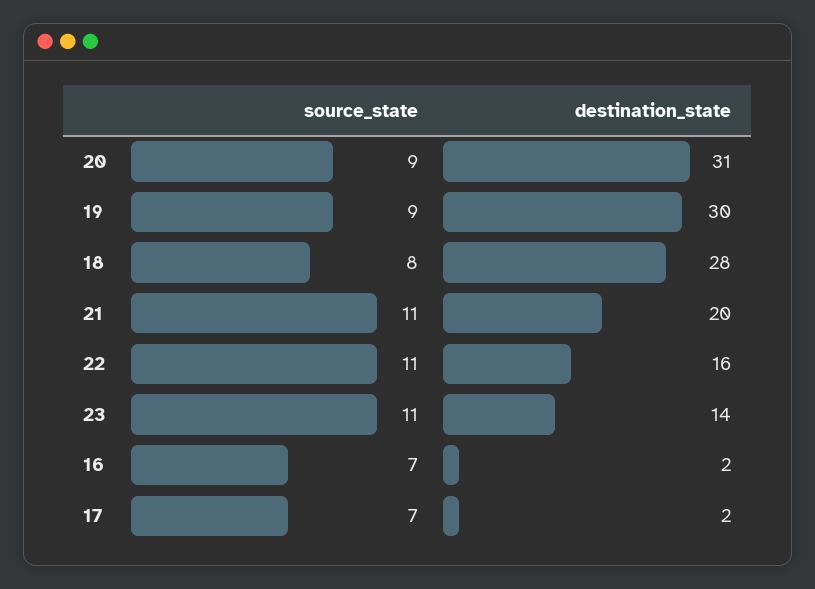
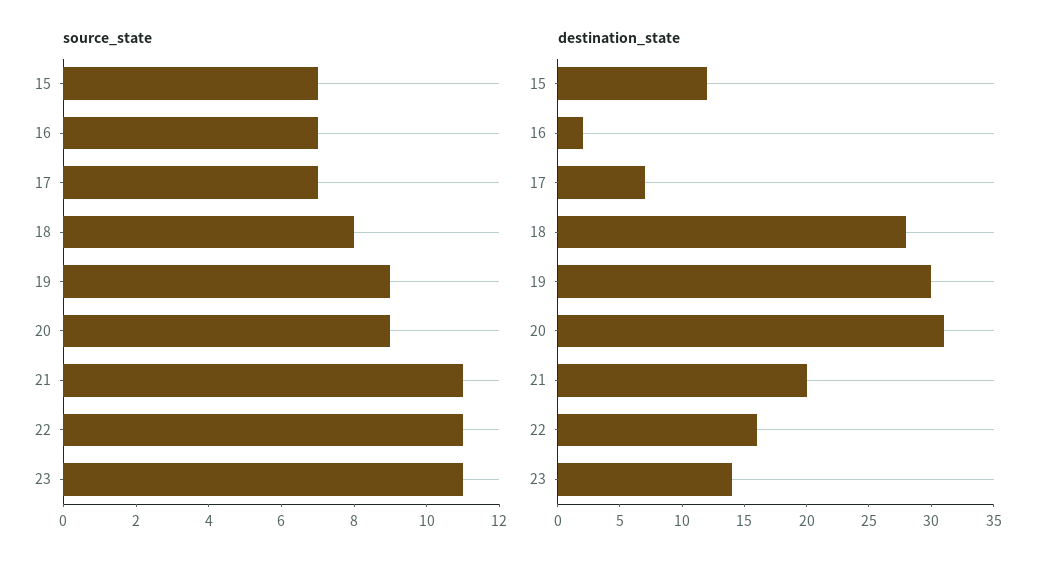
destination_state, 17: 2 -> 7
source_state, 15: none -> 7
destination_state, 15: none -> 12

